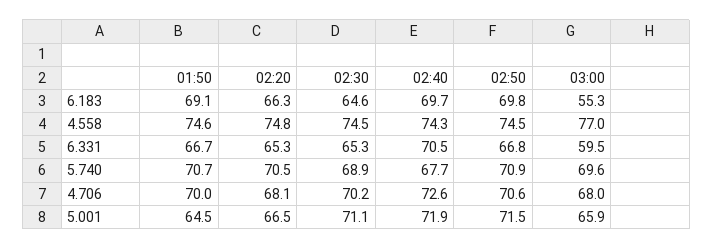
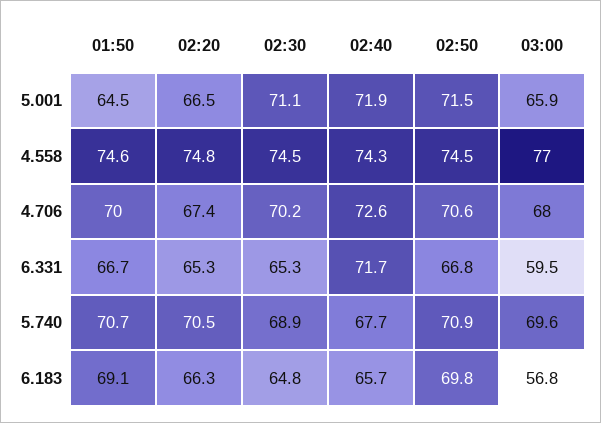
02:30, 6.183: 64.6 -> 64.8
02:40, 6.183: 69.7 -> 65.7
03:00, 6.183: 55.3 -> 56.8
02:40, 6.331: 70.5 -> 71.7
02:20, 4.706: 68.1 -> 67.4

